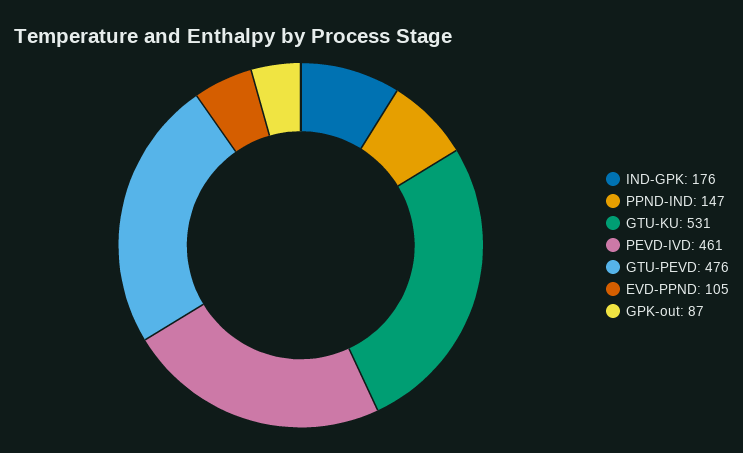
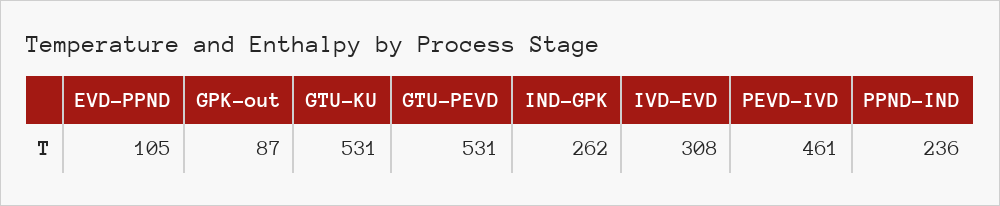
IND-GPK: 176 -> 262
PPND-IND: 147 -> 236
GTU-PEVD: 476 -> 531
IVD-EVD: none -> 308

